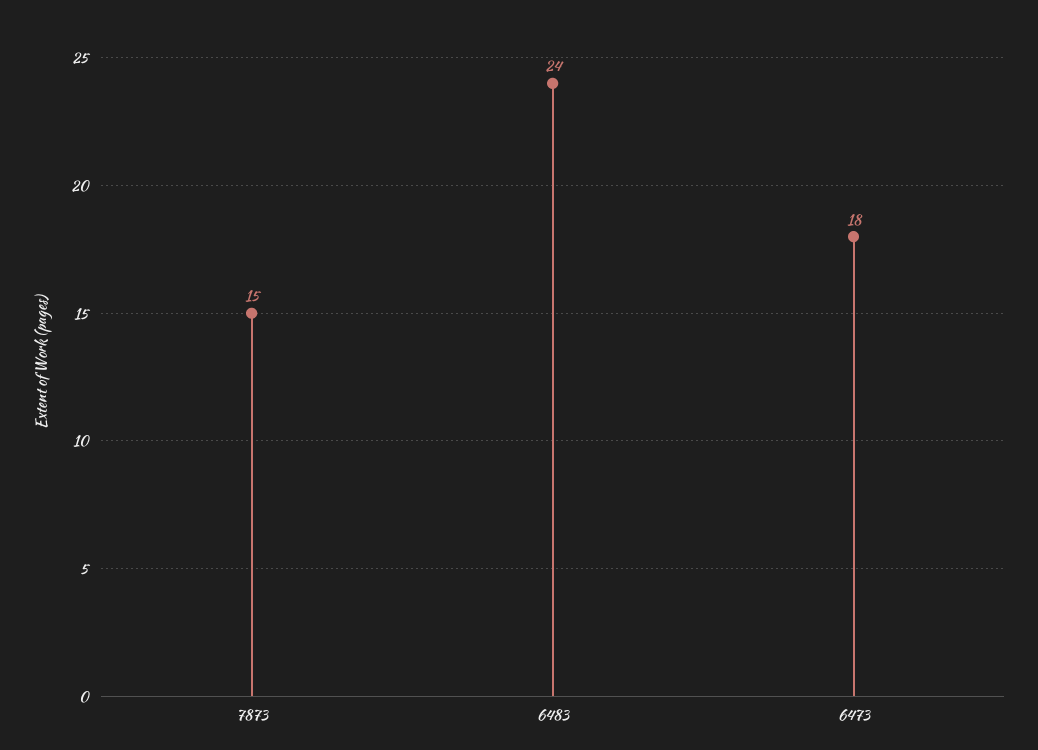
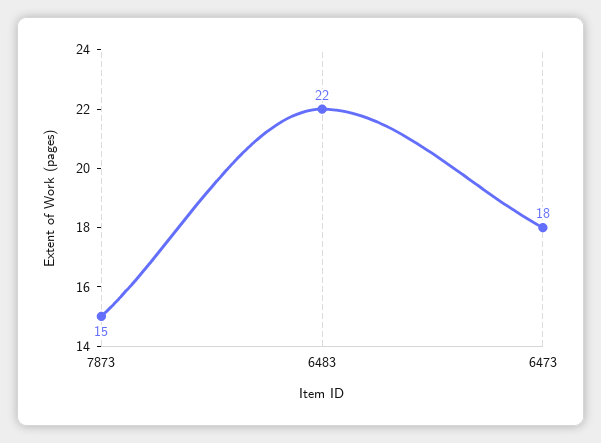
6483: 24 -> 22

